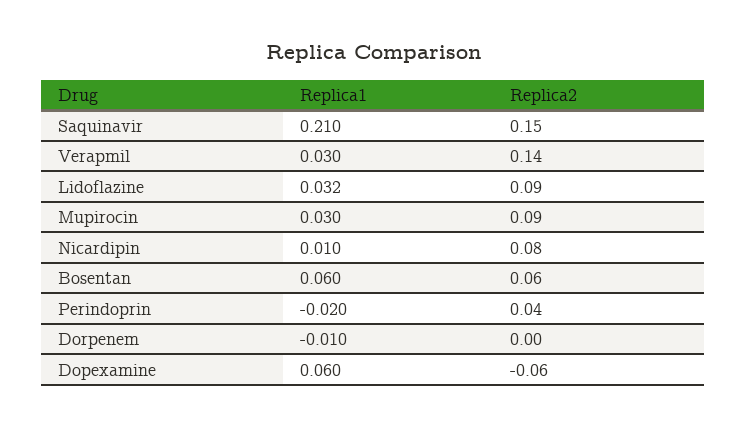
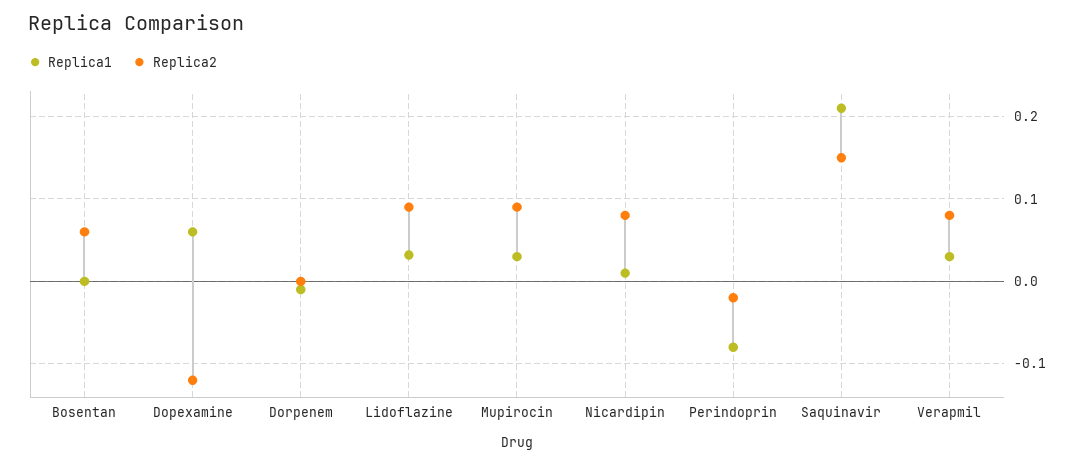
Replica2, Verapmil: 0.14 -> 0.08
Replica1, Bosentan: 0.06 -> 0
Replica1, Perindoprin: -0.02 -> -0.08
Replica2, Perindoprin: 0.04 -> -0.02
Replica2, Dopexamine: -0.06 -> -0.12

